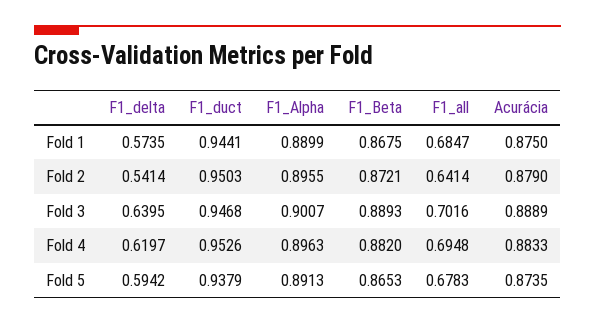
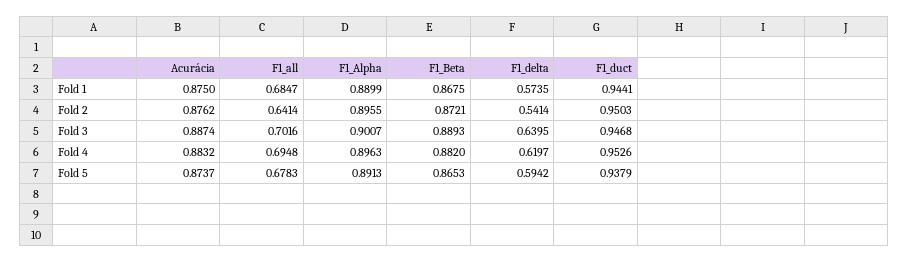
Acurácia, Fold 2: 0.879 -> 0.8762
Acurácia, Fold 3: 0.8889 -> 0.8874
Acurácia, Fold 4: 0.8833 -> 0.8832
Acurácia, Fold 5: 0.8735 -> 0.8737

